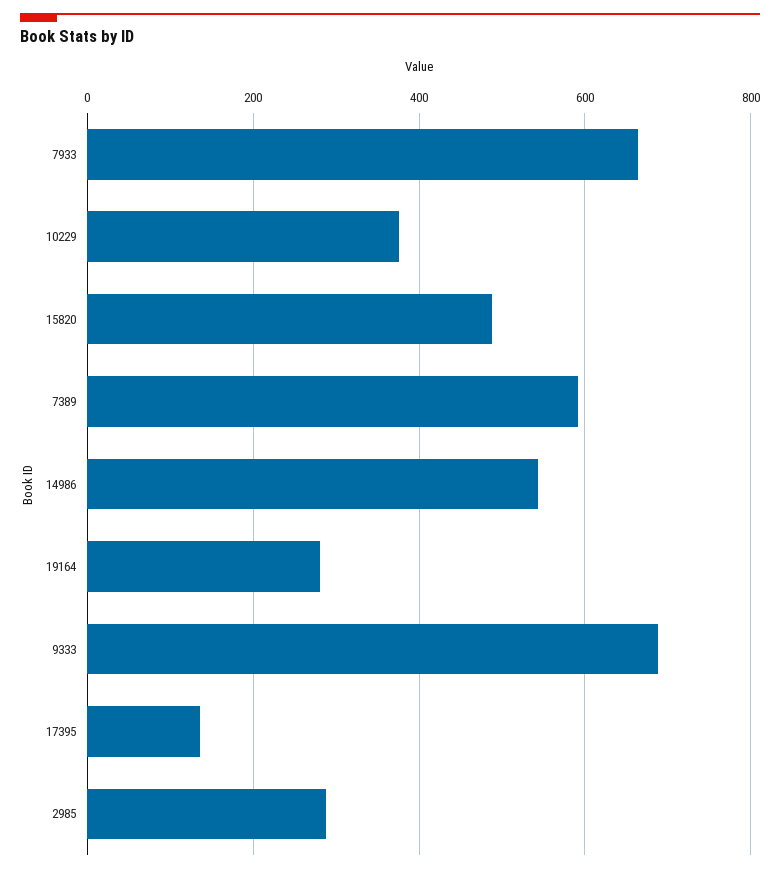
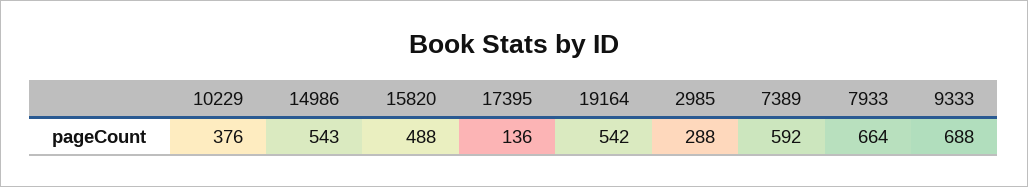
19164: 280 -> 542

